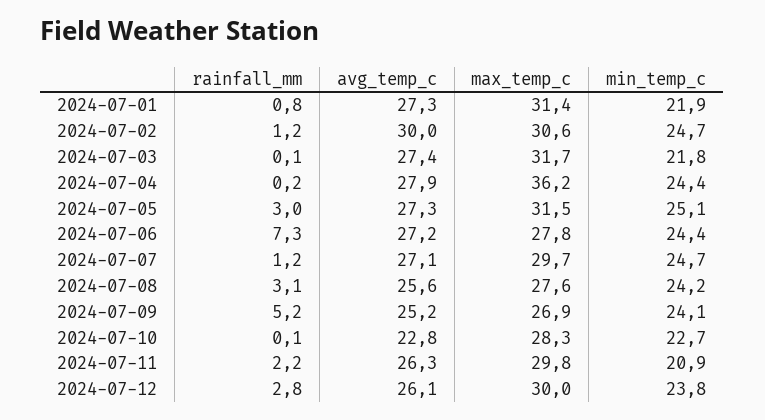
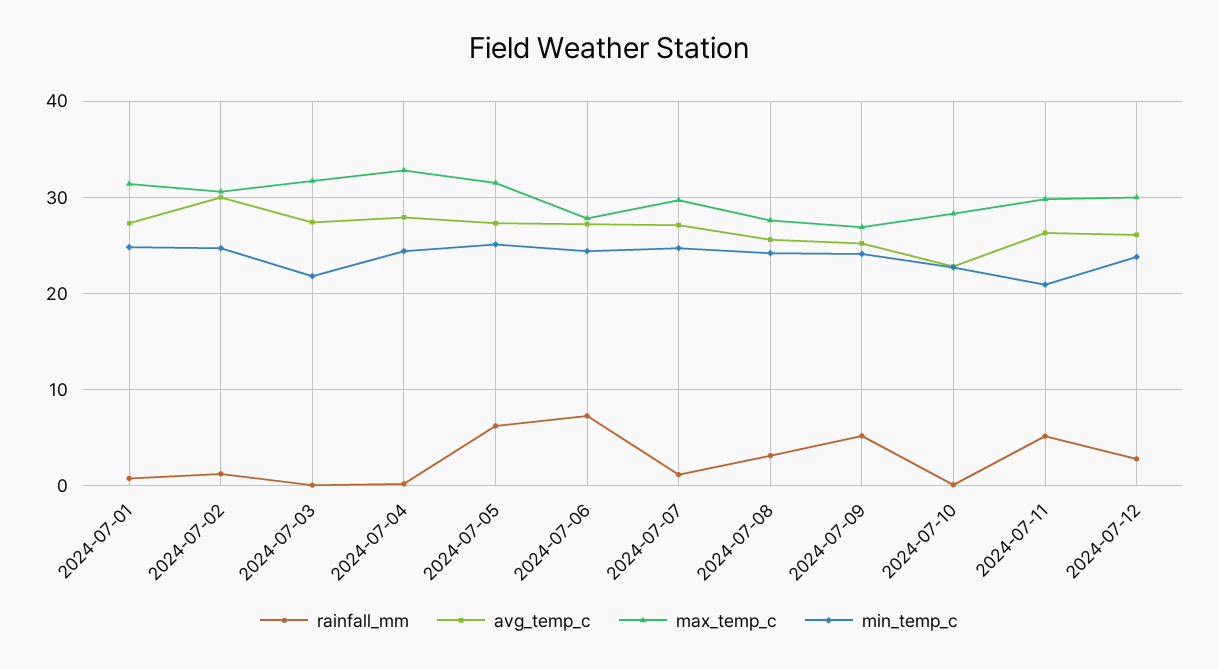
min_temp_c, 2024-07-01: 21.9 -> 25
max_temp_c, 2024-07-04: 36.2 -> 33
rainfall_mm, 2024-07-05: 3 -> 6
rainfall_mm, 2024-07-11: 2.2 -> 5

